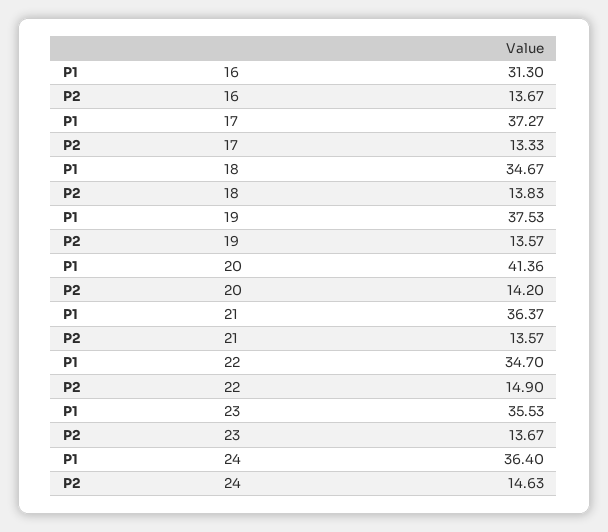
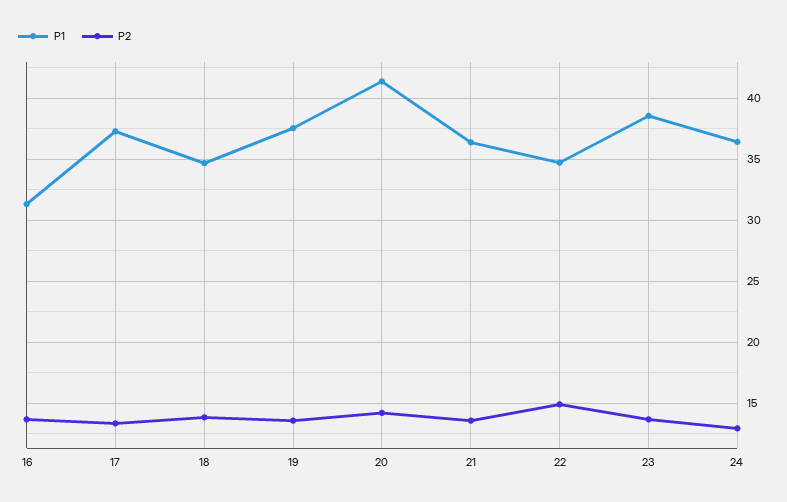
P1, 23: 35.53 -> 38.5
P2, 24: 14.63 -> 13

